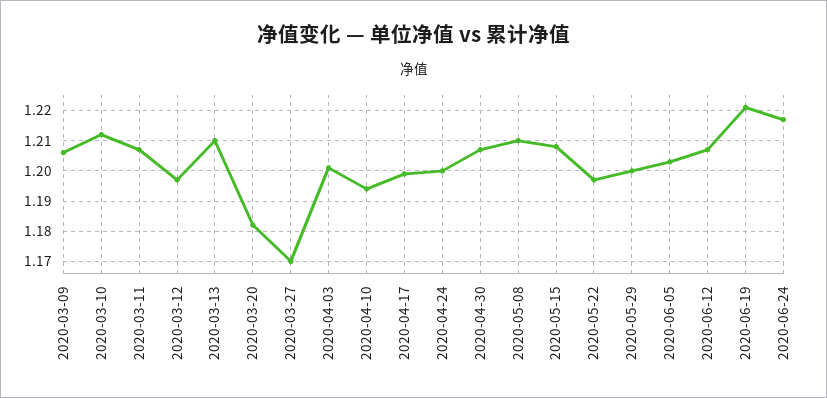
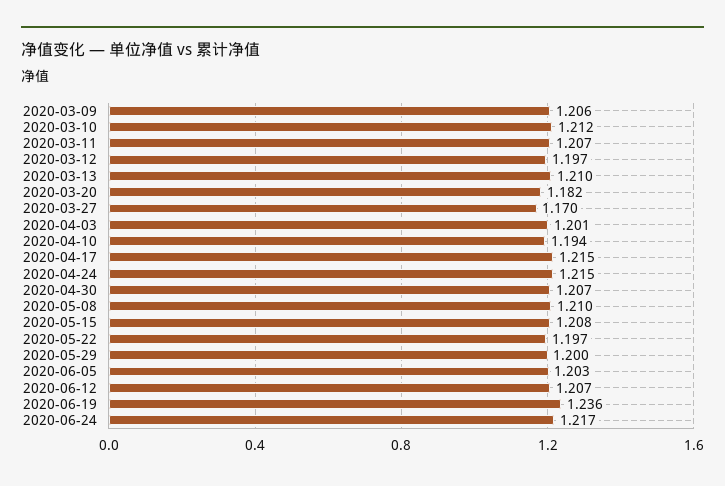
2020-04-17: 1.2 -> 1.215
2020-04-24: 1.2 -> 1.215
2020-06-19: 1.22 -> 1.236

